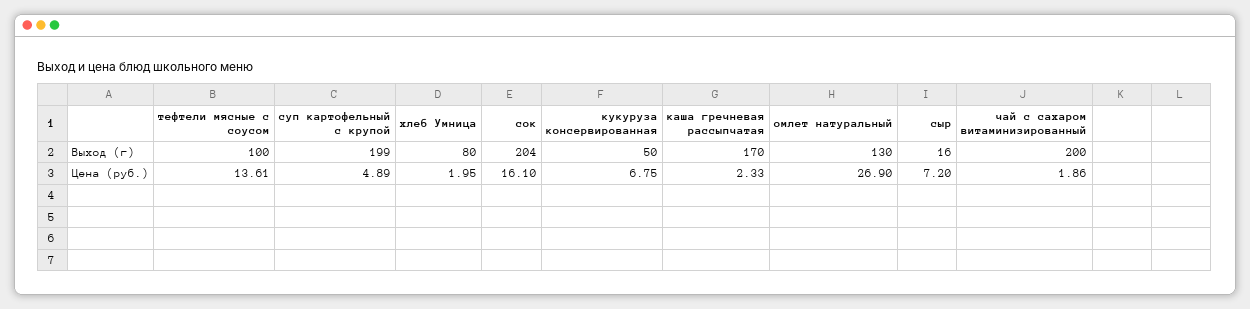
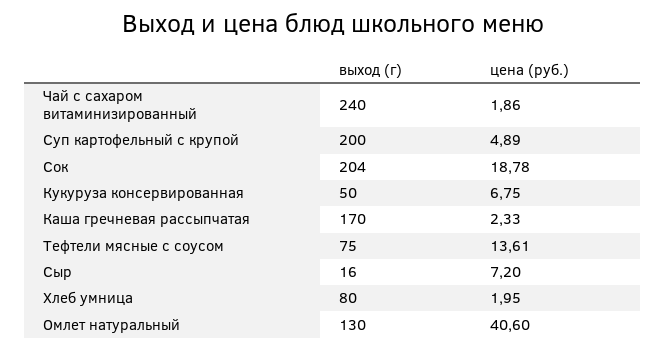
тефтели мясные с соусом, Выход (г): 100 -> 75
суп картофельный с крупой, Выход (г): 199 -> 200
чай с сахаром витаминизированный, Выход (г): 200 -> 240
сок, Цена (руб.): 16.1 -> 18.78
омлет натуральный, Цена (руб.): 26.9 -> 40.6

